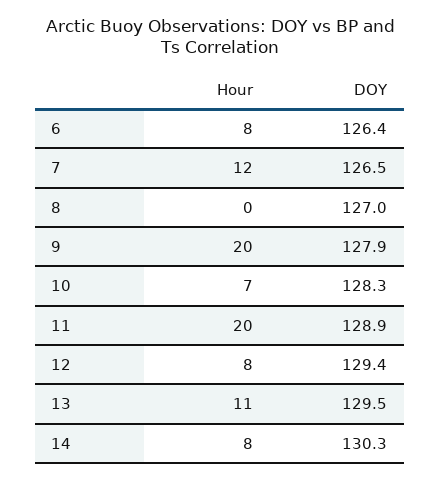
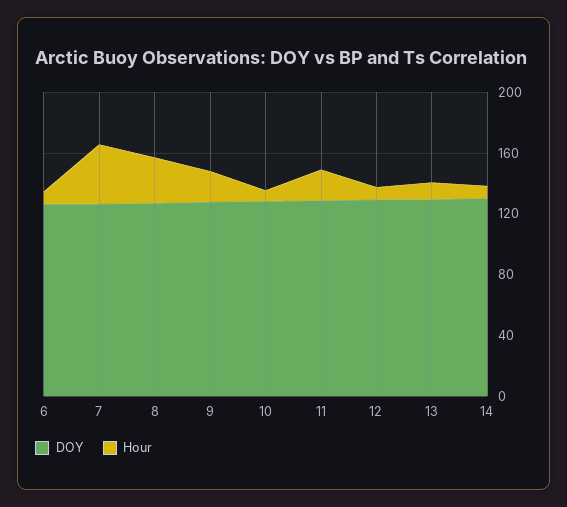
Hour, 7: 12 -> 40
Hour, 8: 0 -> 30

